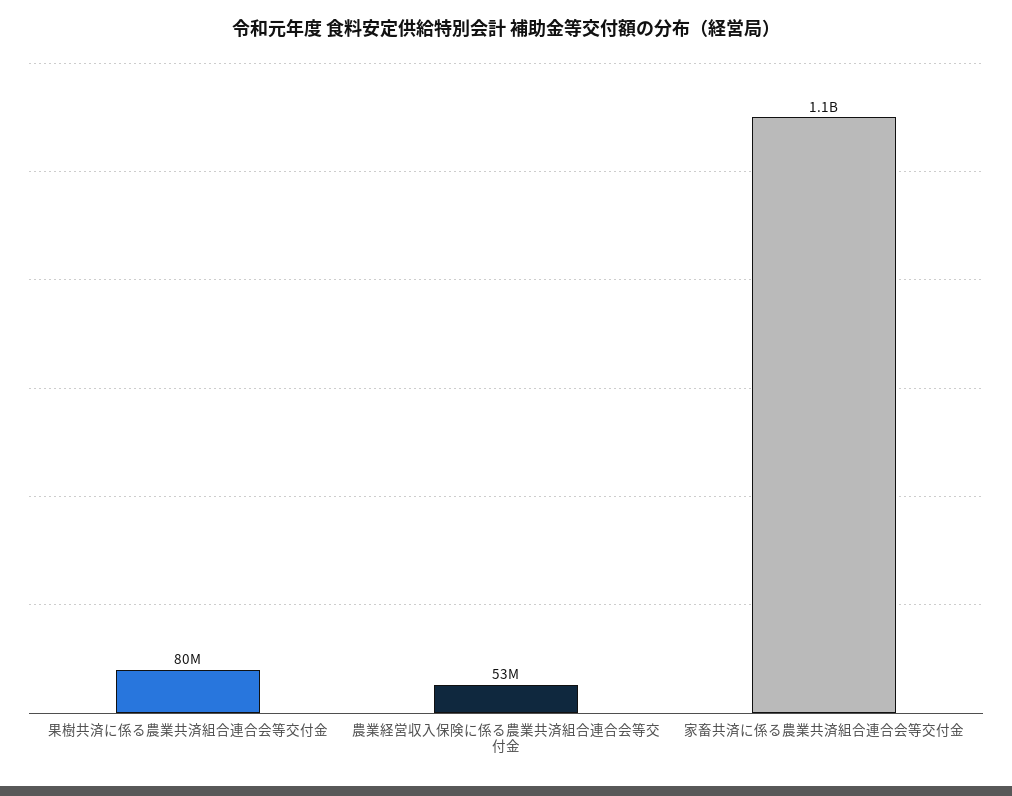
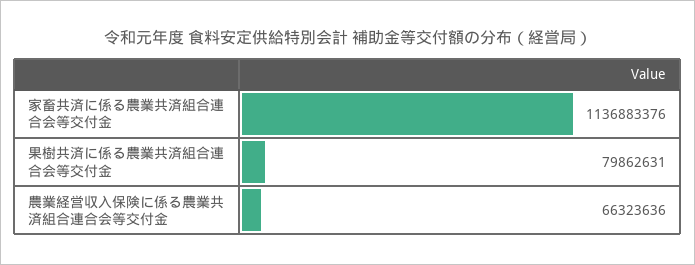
農業経営収入保険に係る農業共済組合連合会等交付金: 53000000 -> 66323636

